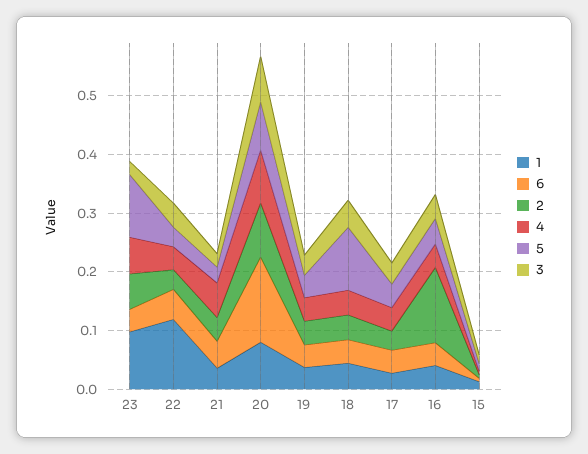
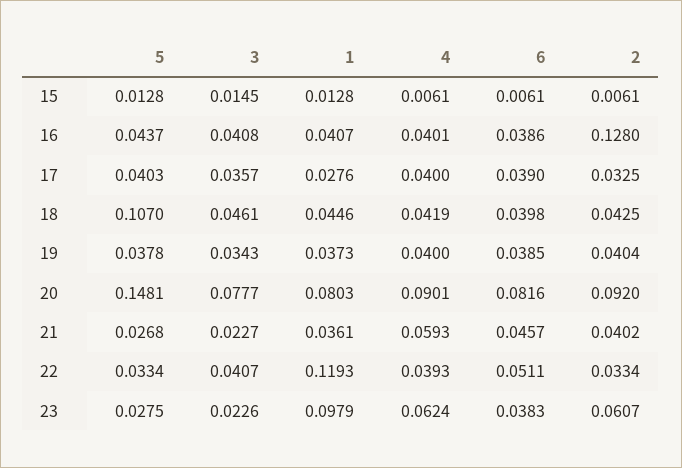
5, 23: 0.1 -> 0.0275
6, 20: 0.14 -> 0.0816
5, 20: 0.08 -> 0.1481

